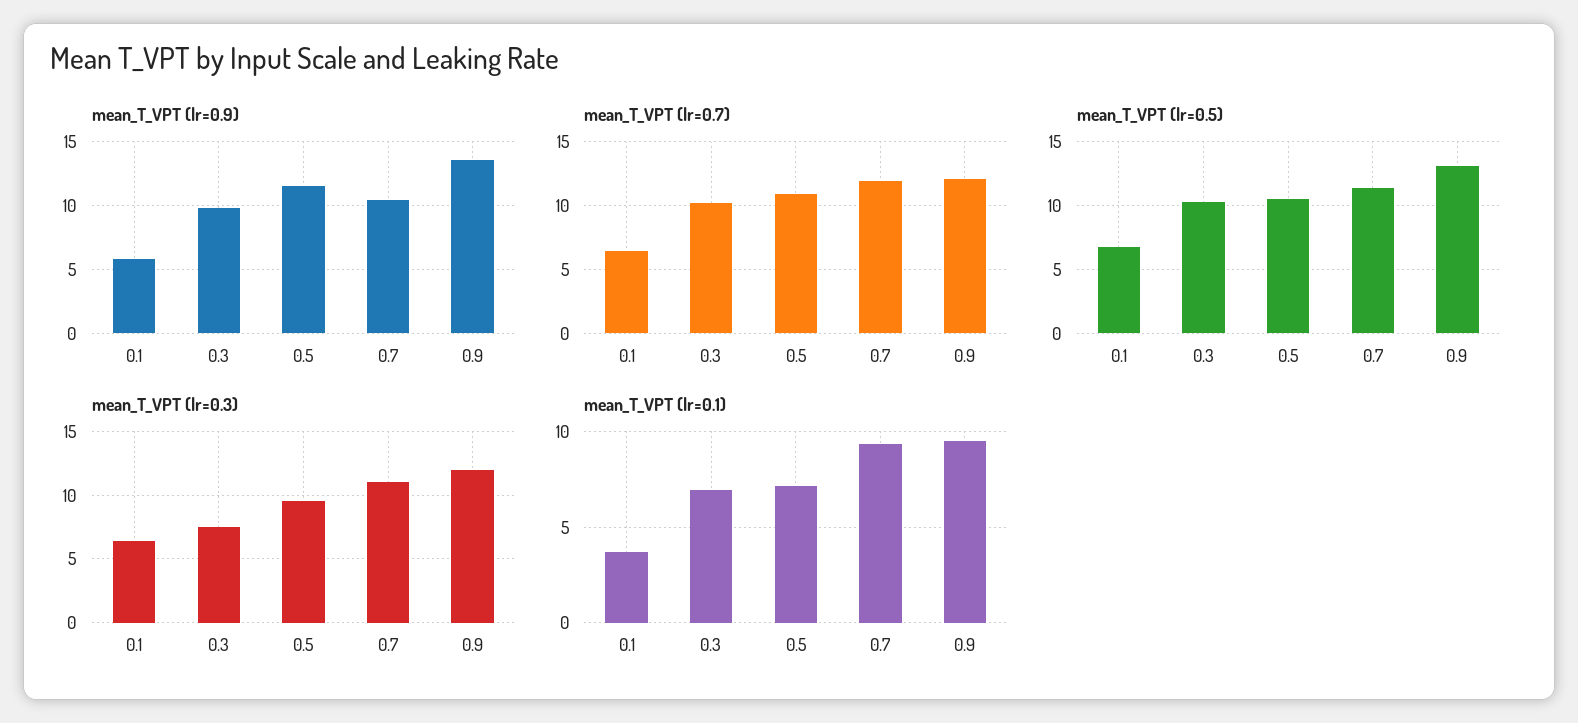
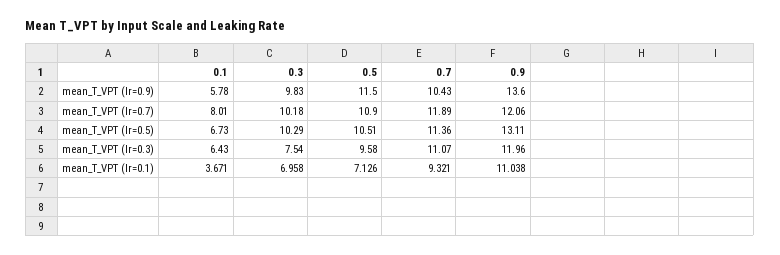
mean_T_VPT (lr=0.7), 0.1: 6.5 -> 8.01
mean_T_VPT (lr=0.1), 0.9: 9.5 -> 11.038

